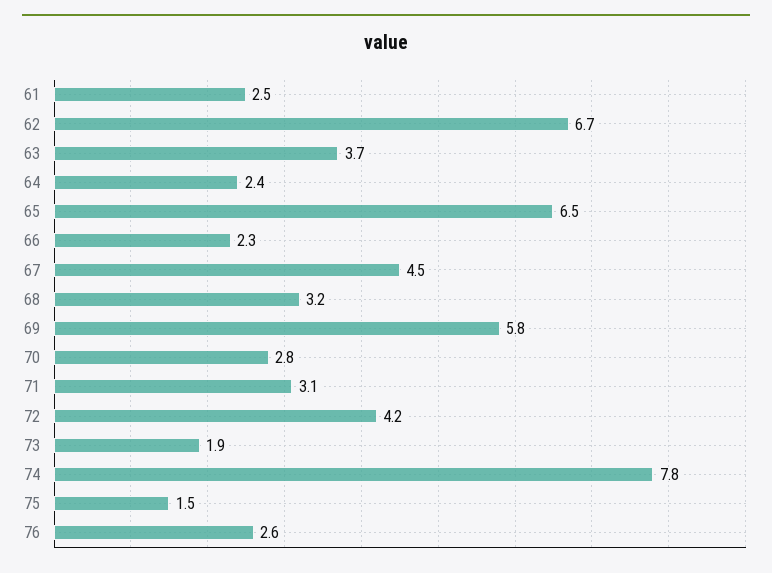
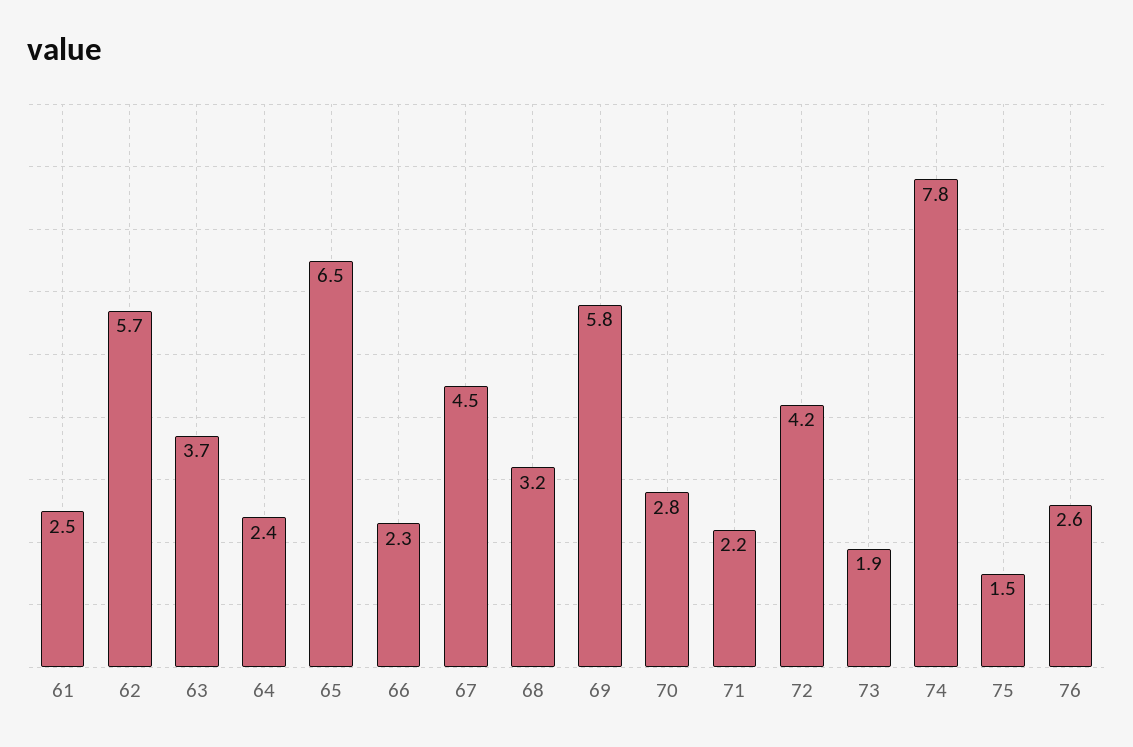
62: 6.7 -> 5.7
71: 3.1 -> 2.2

